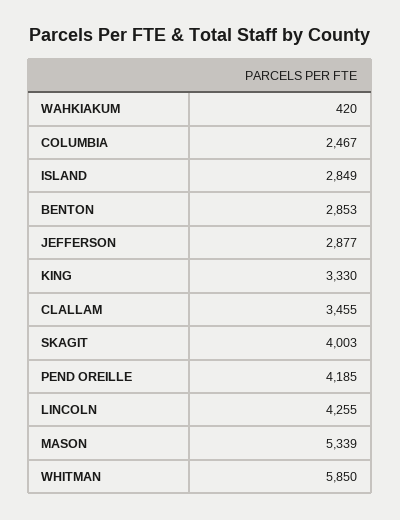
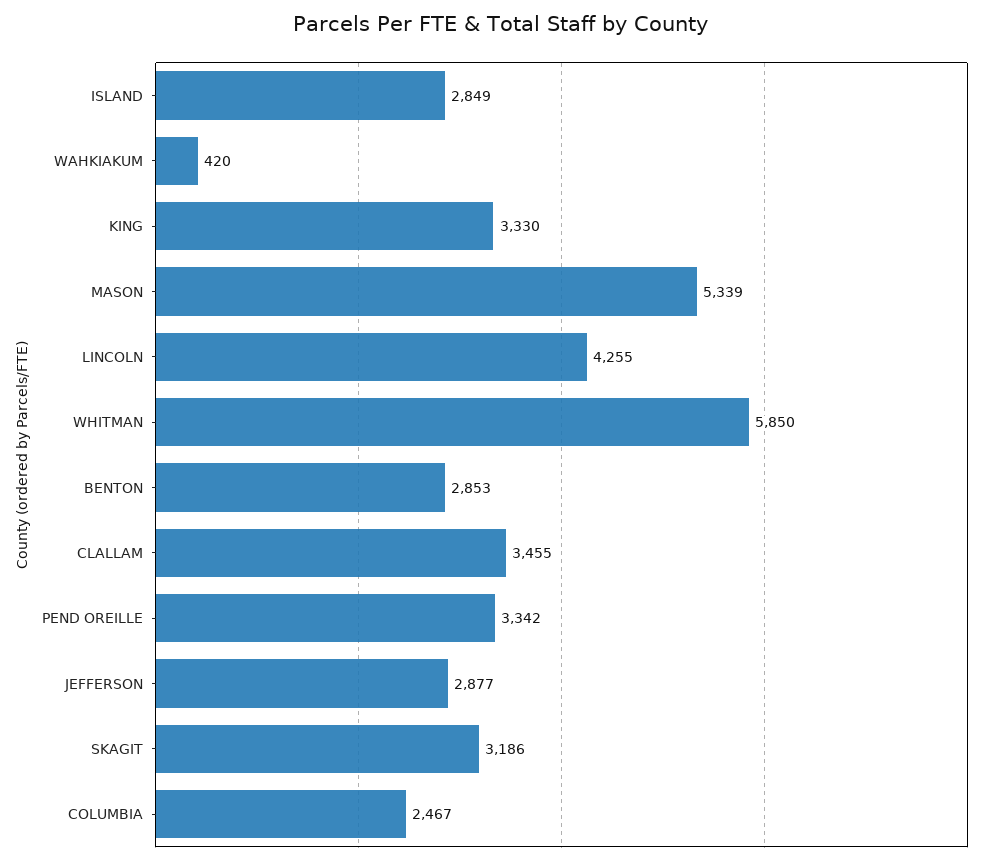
SKAGIT: 4003 -> 3186
PEND OREILLE: 4185 -> 3342

